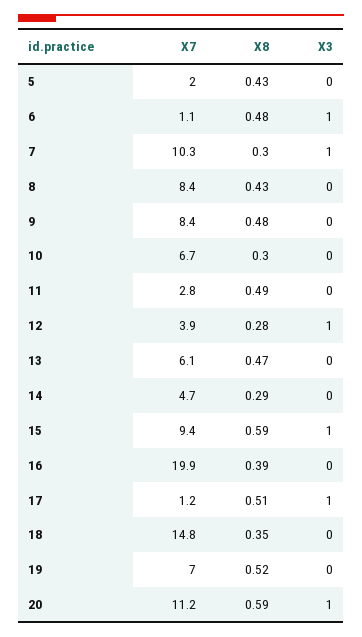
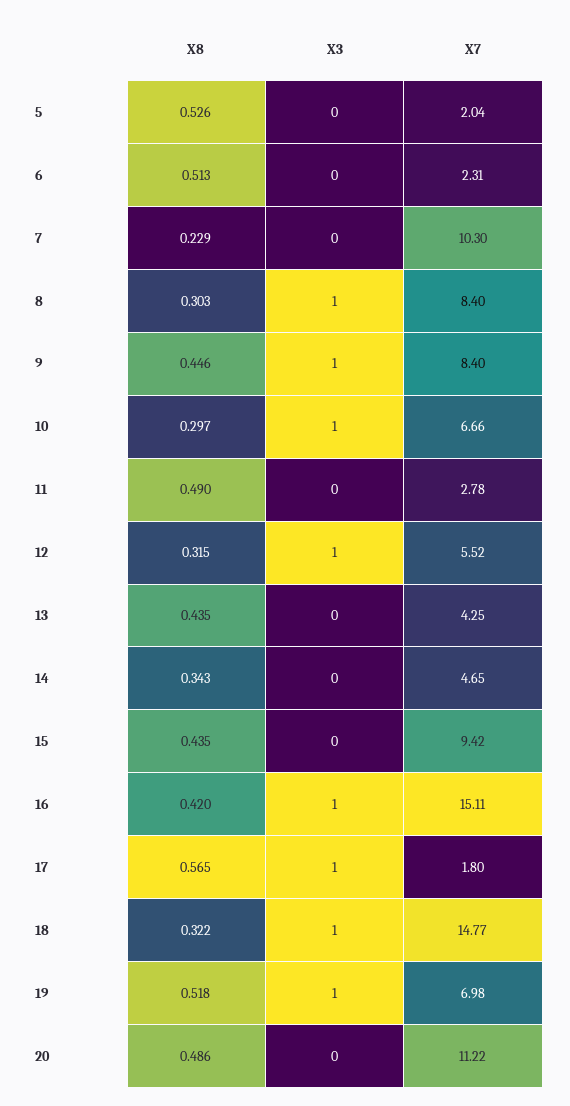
X8, 5: 0.43 -> 0.526
X7, 6: 1.1 -> 2.31
X8, 6: 0.48 -> 0.513
X3, 6: 1 -> 0
X8, 7: 0.3 -> 0.229
X3, 7: 1 -> 0
X8, 8: 0.43 -> 0.303
X3, 8: 0 -> 1
X8, 9: 0.48 -> 0.446
X3, 9: 0 -> 1
X3, 10: 0 -> 1
X7, 12: 3.9 -> 5.52
X8, 12: 0.28 -> 0.315
X7, 13: 6.1 -> 4.25
X8, 13: 0.47 -> 0.435
X8, 14: 0.29 -> 0.343
X8, 15: 0.59 -> 0.435
X3, 15: 1 -> 0
X7, 16: 19.9 -> 15.11
X8, 16: 0.39 -> 0.42
X3, 16: 0 -> 1
X7, 17: 1.2 -> 1.8
X8, 17: 0.51 -> 0.565
X8, 18: 0.35 -> 0.322
X3, 18: 0 -> 1
X3, 19: 0 -> 1
X8, 20: 0.59 -> 0.486
X3, 20: 1 -> 0

